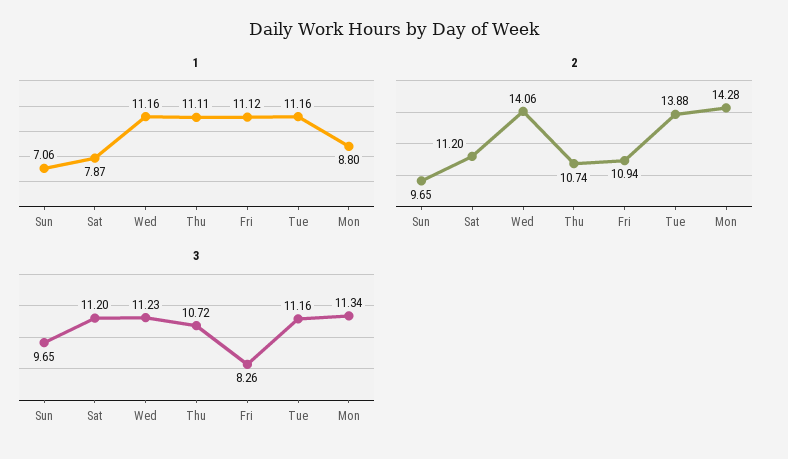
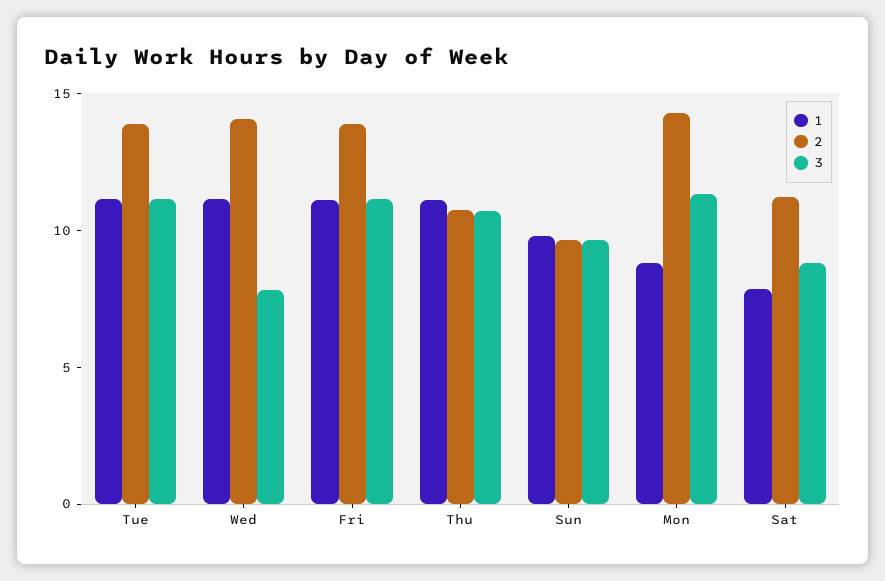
1, Sun: 7.06 -> 10
2, Fri: 10.94 -> 14
3, Sat: 11.2 -> 9
3, Wed: 11.23 -> 8
3, Fri: 8.26 -> 11

